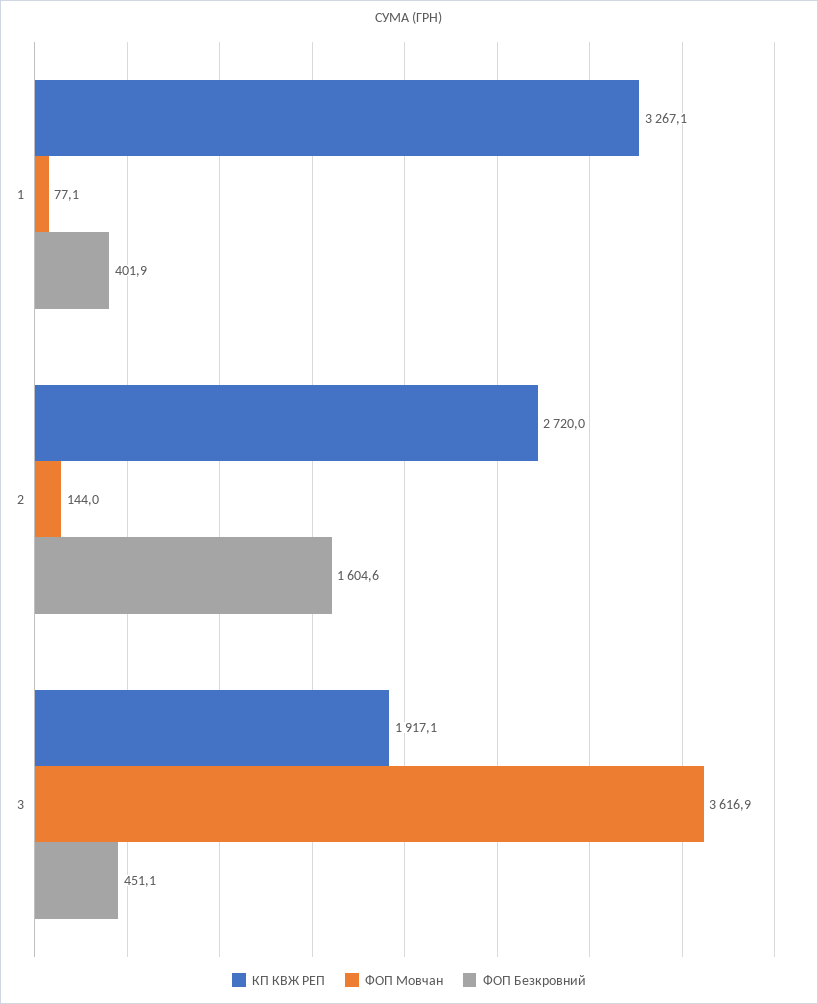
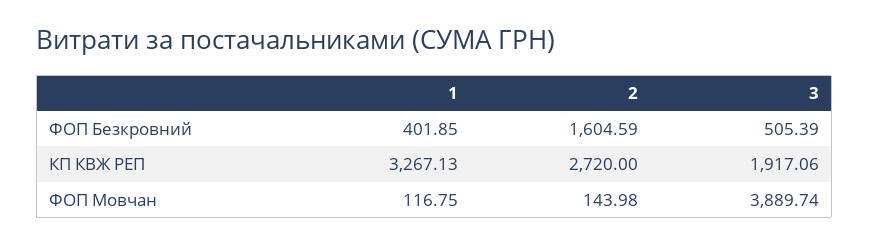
ФОП Мовчан, 1: 77.1 -> 116.75
ФОП Мовчан, 3: 3616.9 -> 3889.74
ФОП Безкровний, 3: 451.1 -> 505.39

